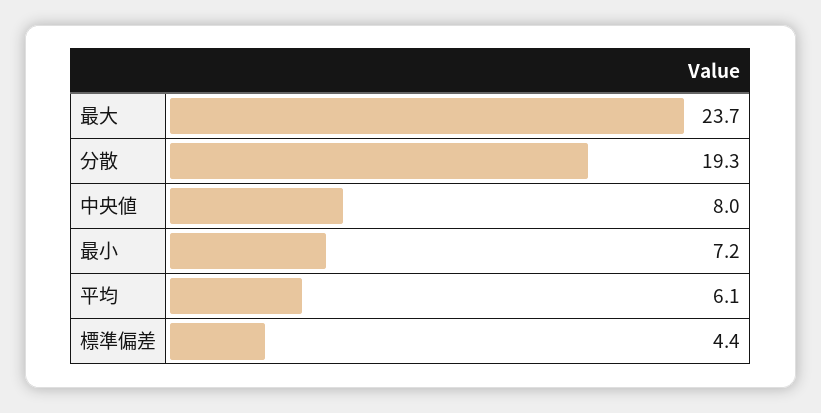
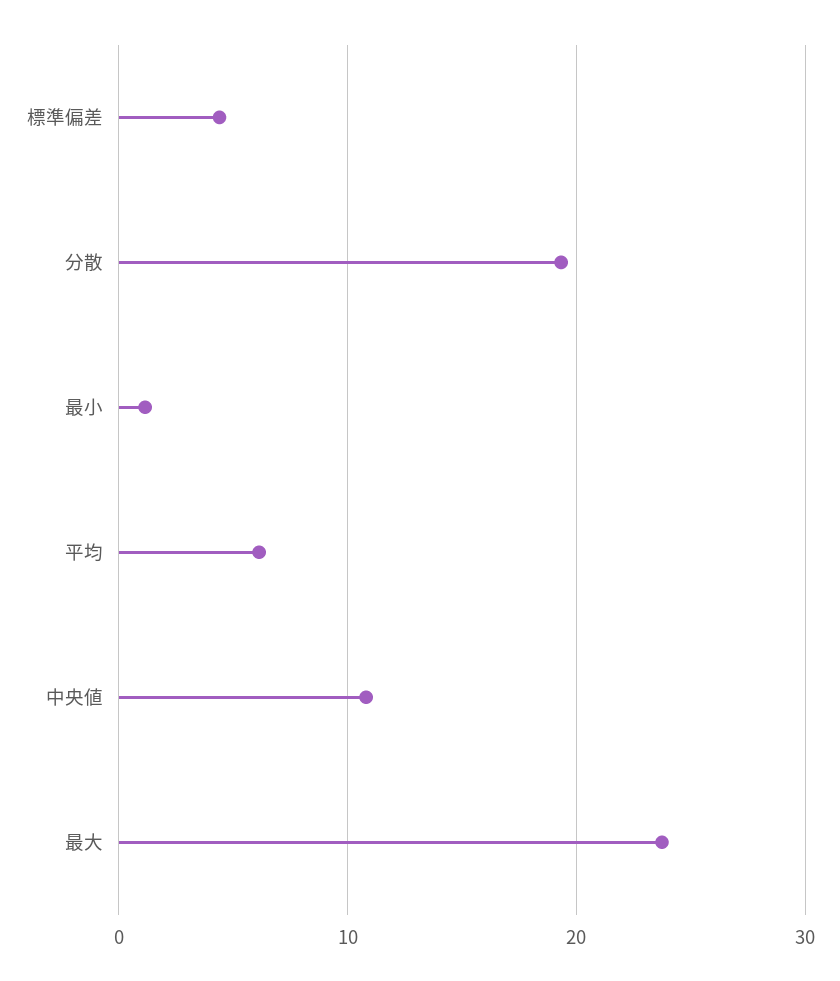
中央値: 8 -> 11
最小: 7.2 -> 1

